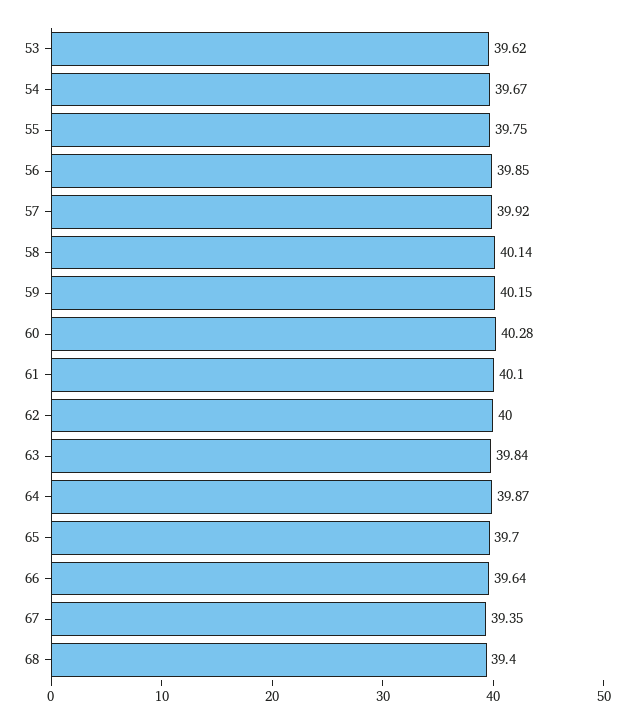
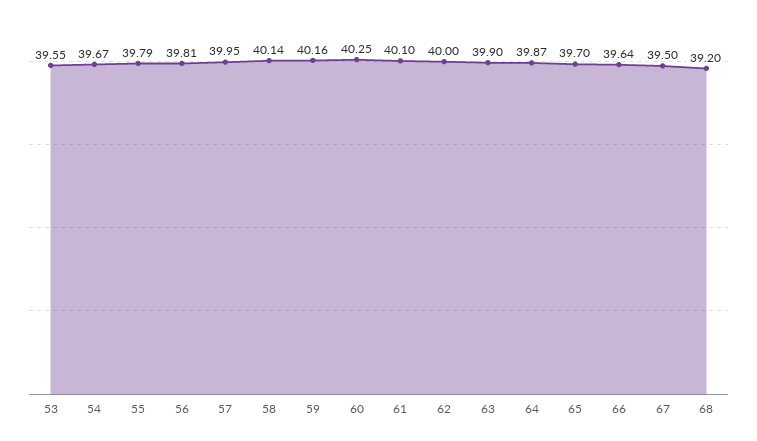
53: 39.62 -> 39.55
55: 39.75 -> 39.79
56: 39.85 -> 39.81
57: 39.92 -> 39.95
59: 40.15 -> 40.16
60: 40.28 -> 40.25
63: 39.84 -> 39.9
67: 39.35 -> 39.5
68: 39.4 -> 39.2

